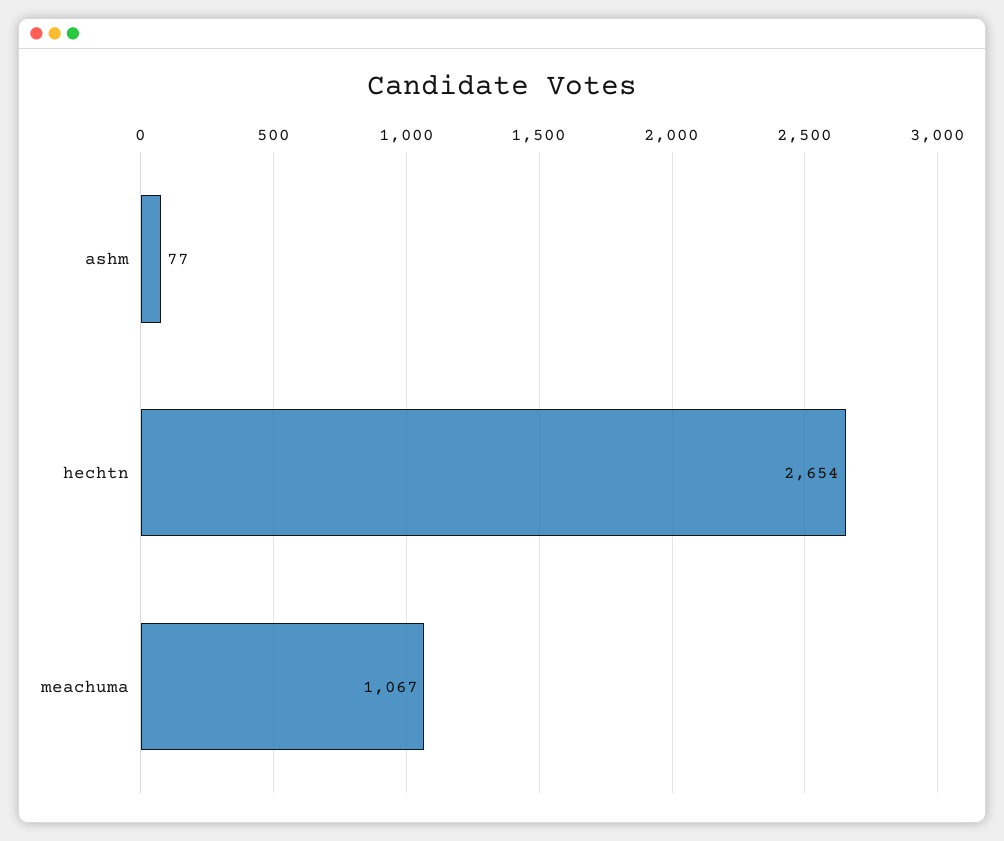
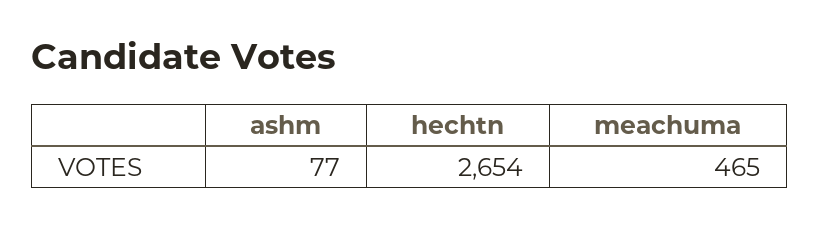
meachuma: 1067 -> 465

